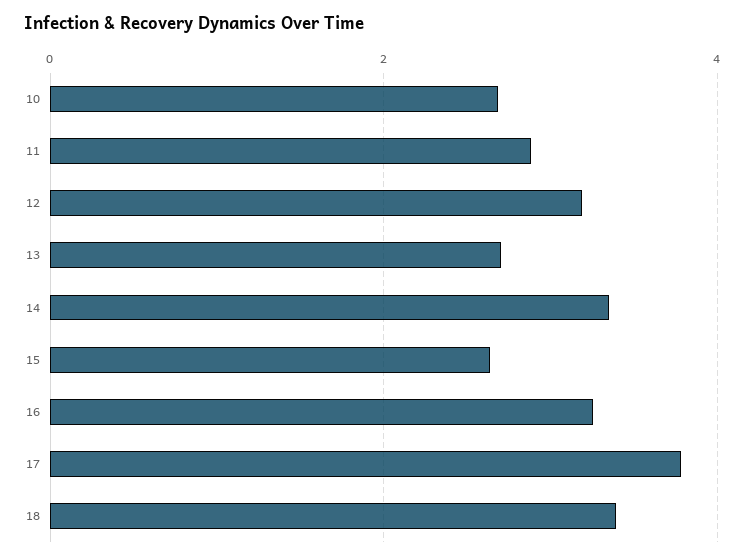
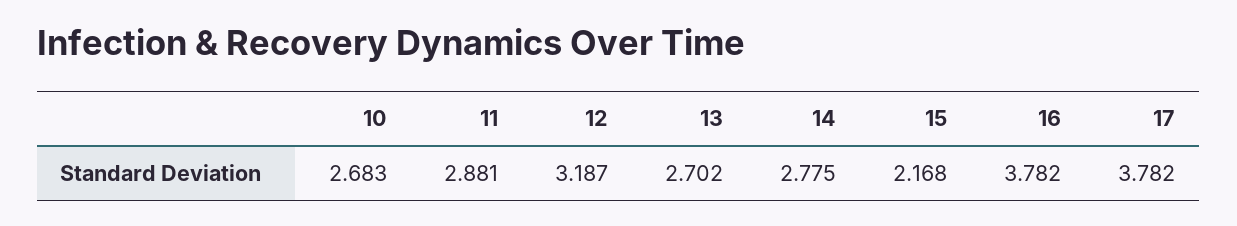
14: 3.4 -> 2.775
15: 2.6 -> 2.168
16: 3.2 -> 3.782
18: 3.4 -> none

